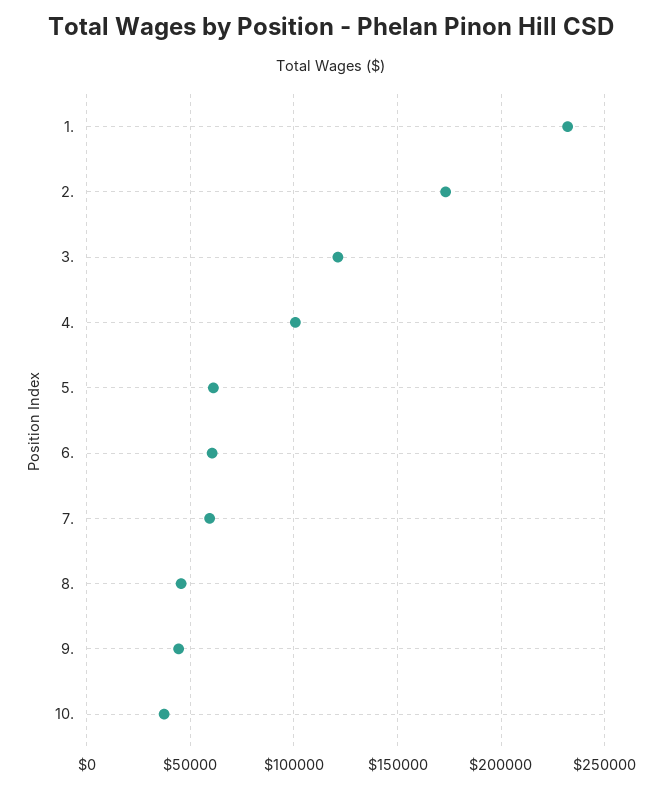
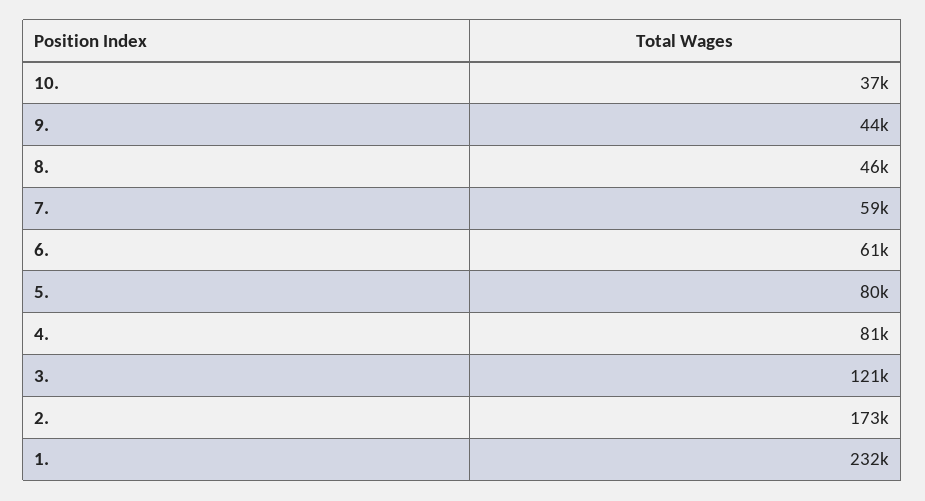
4.: 100000 -> 81000
5.: 60000 -> 80000

